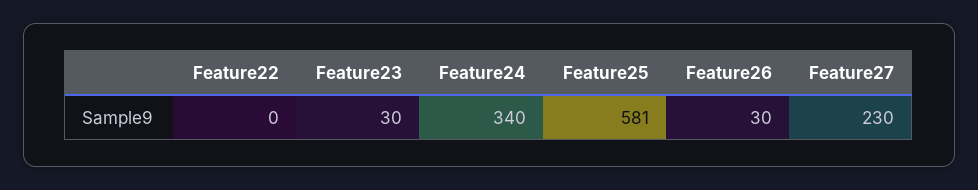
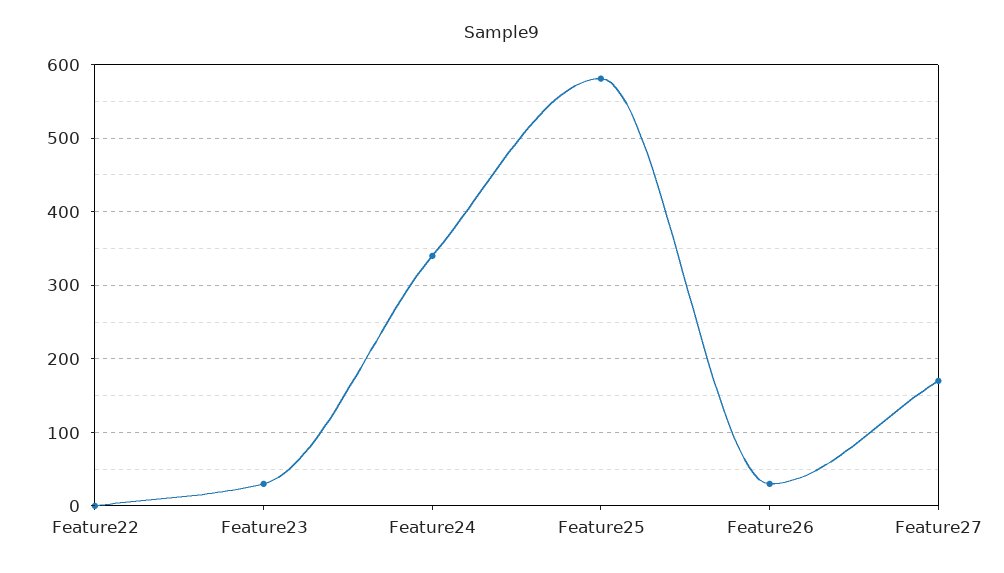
Feature27: 230 -> 170

